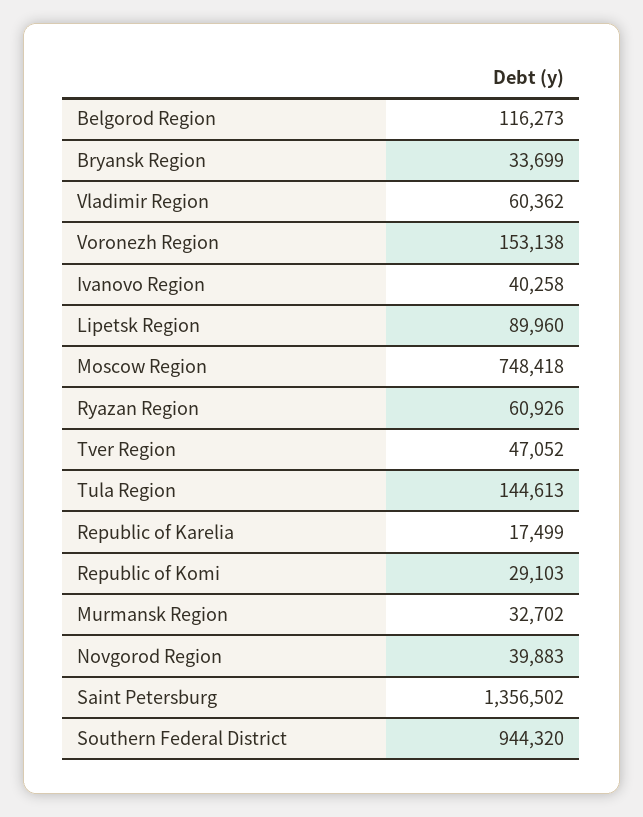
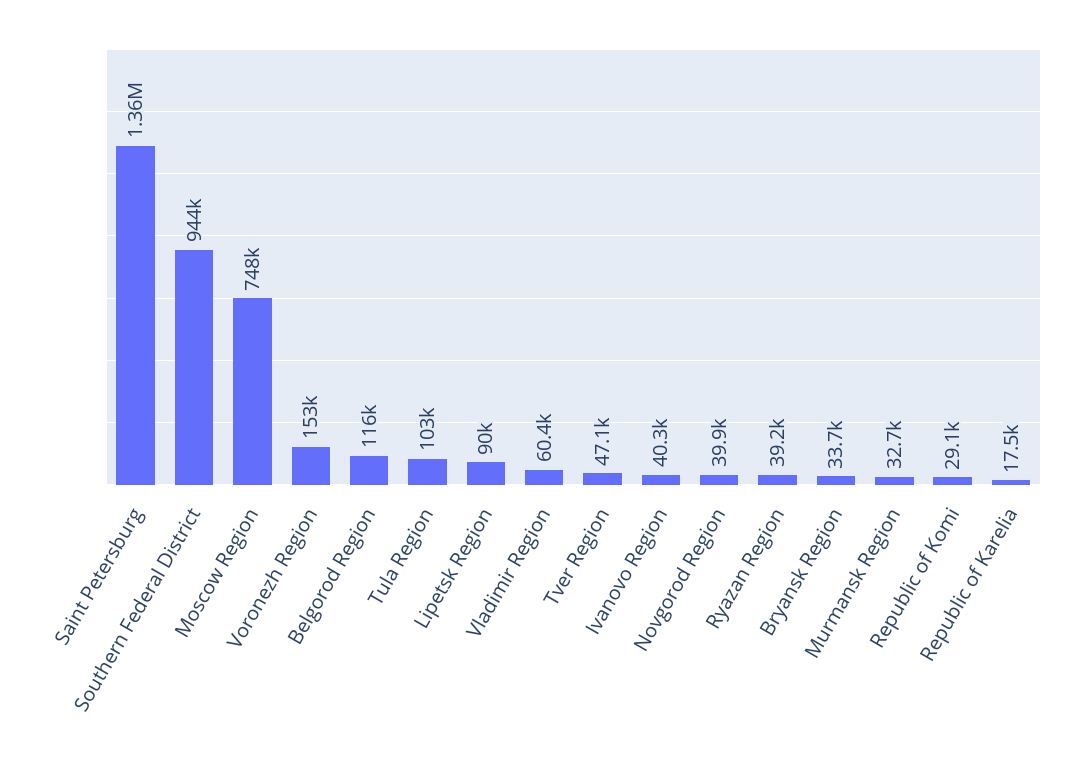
Ryazan Region: 60926 -> 39200
Tula Region: 144613 -> 103000

